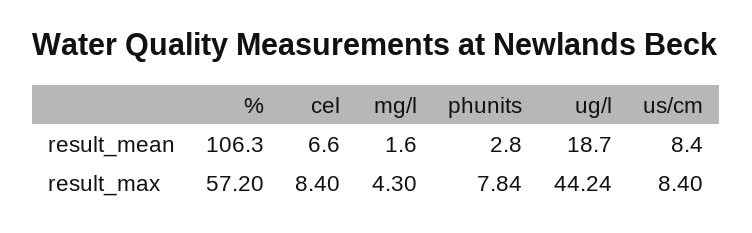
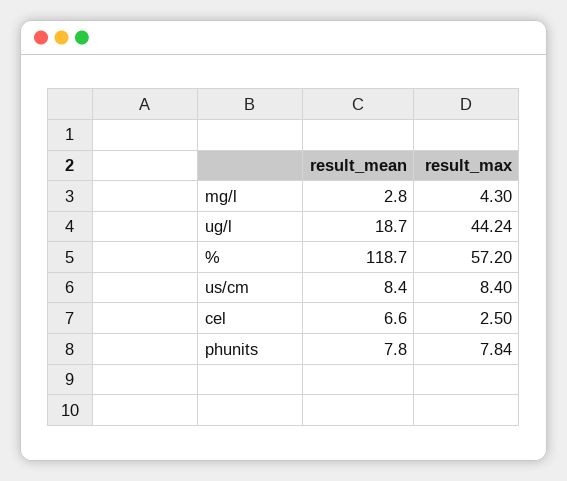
%, result_mean: 106.3 -> 118.7
mg/l, result_mean: 1.6 -> 2.8
phunits, result_mean: 2.8 -> 7.8
cel, result_max: 8.4 -> 2.5

